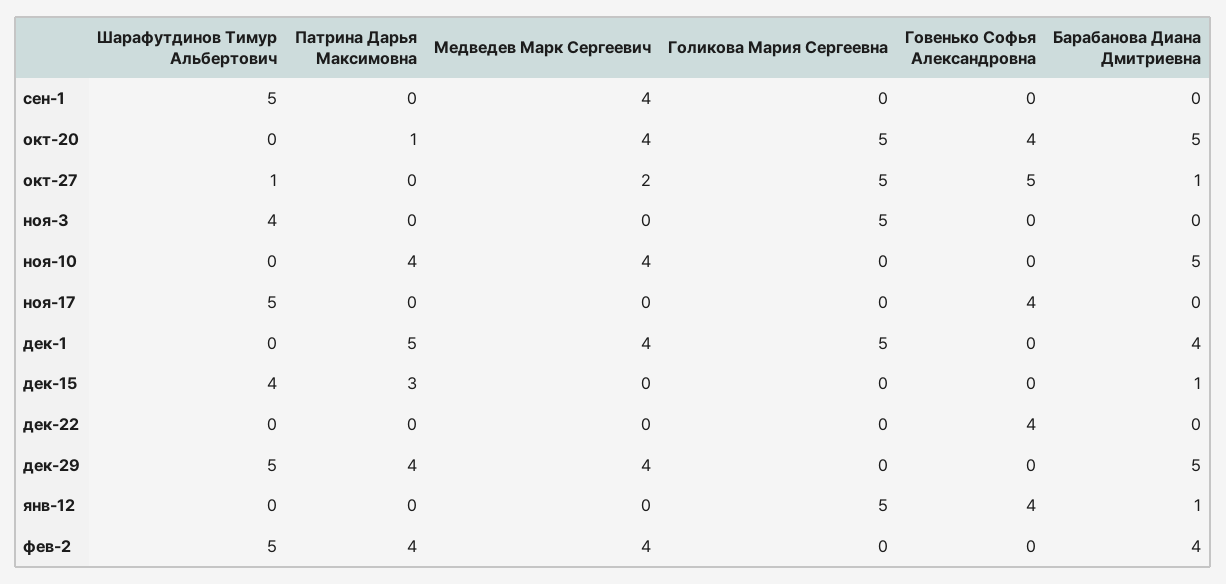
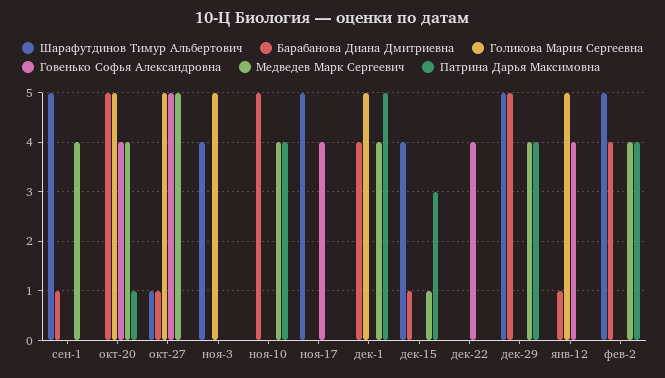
Барабанова Диана Дмитриевна, сен-1: 0 -> 1
Медведев Марк Сергеевич, окт-27: 2 -> 5
Медведев Марк Сергеевич, дек-15: 0 -> 1

